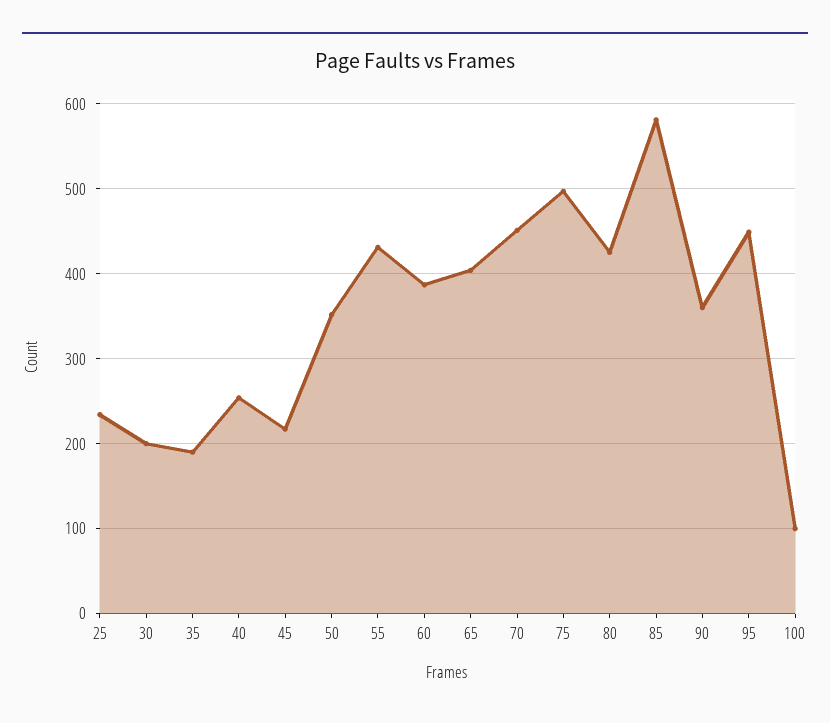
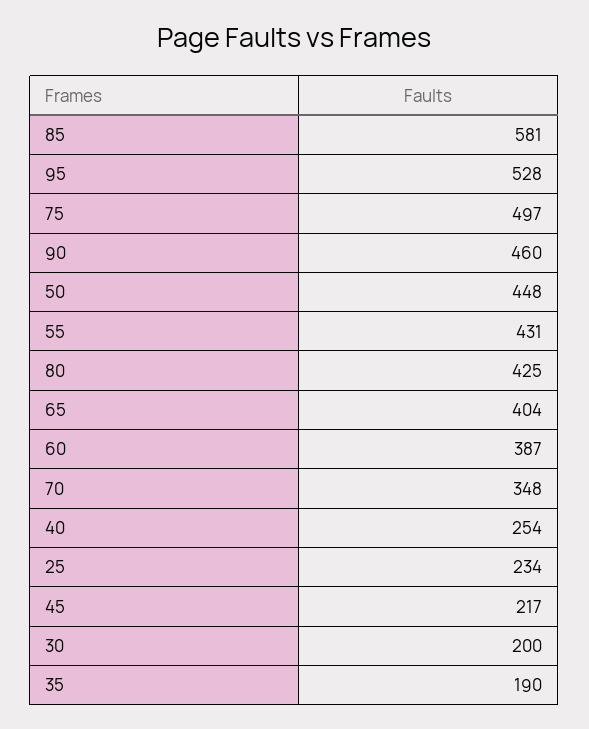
50: 350 -> 448
70: 450 -> 348
90: 360 -> 460
95: 450 -> 528
100: 100 -> none

